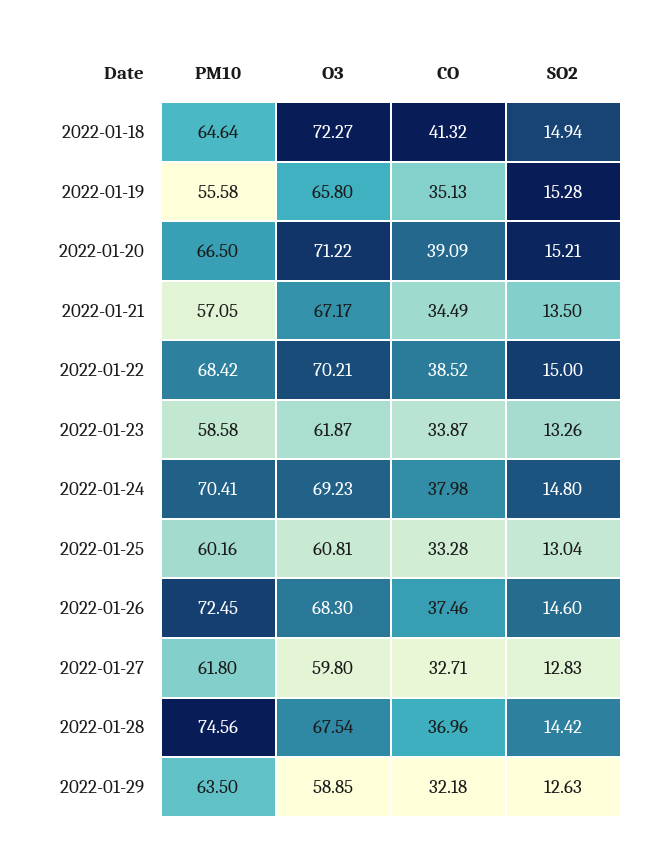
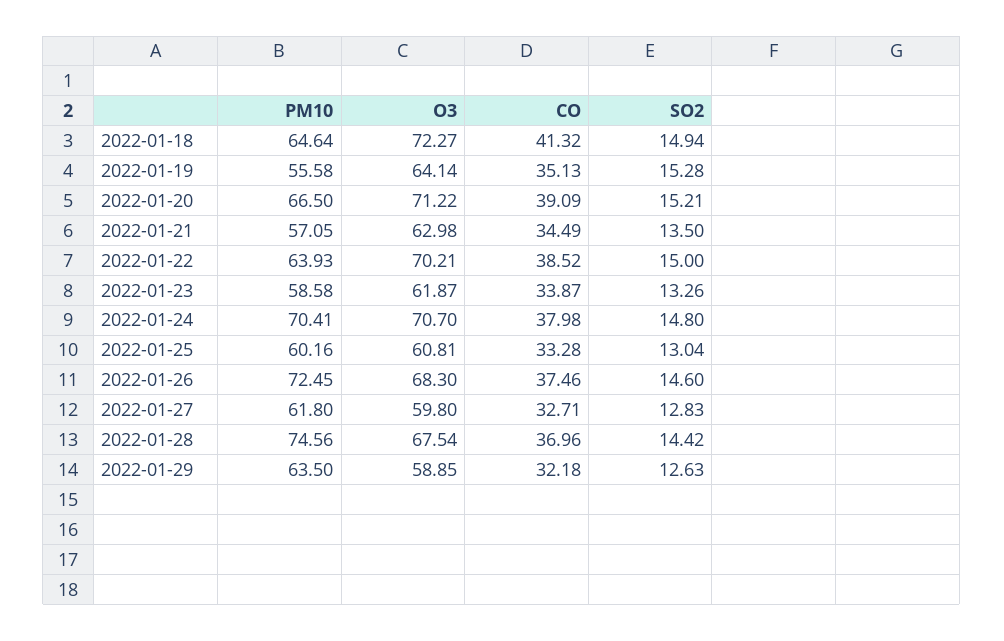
O3, 2022-01-19: 65.8 -> 64.14
O3, 2022-01-21: 67.17 -> 62.98
PM10, 2022-01-22: 68.42 -> 63.93
O3, 2022-01-24: 69.23 -> 70.7

